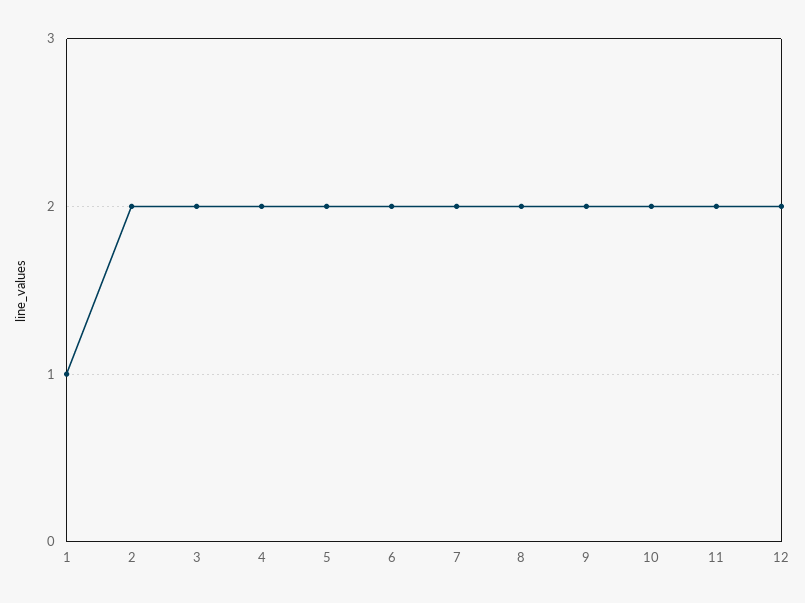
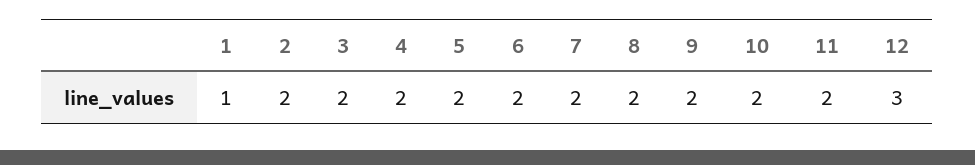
12: 2 -> 3

